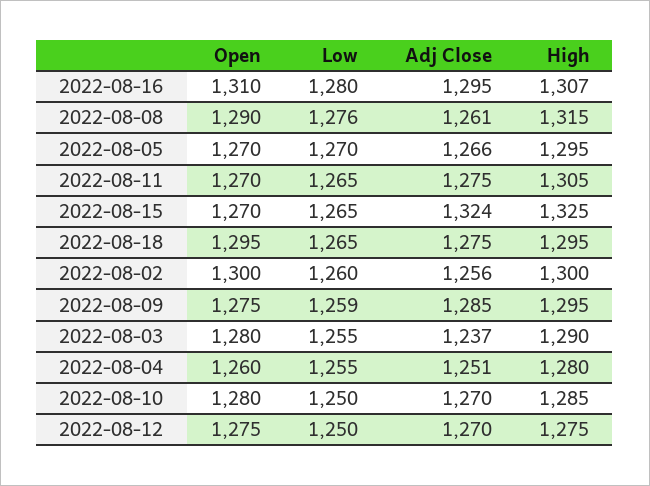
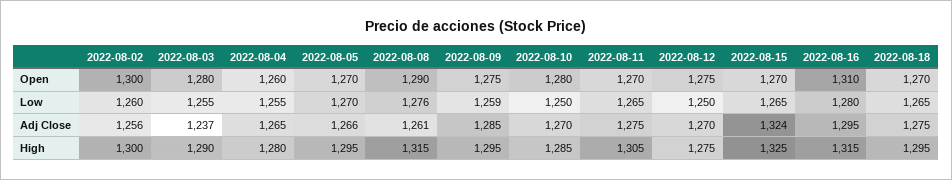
High, 2022-08-16: 1307 -> 1315
Open, 2022-08-18: 1295 -> 1270
Adj Close, 2022-08-04: 1251 -> 1265

